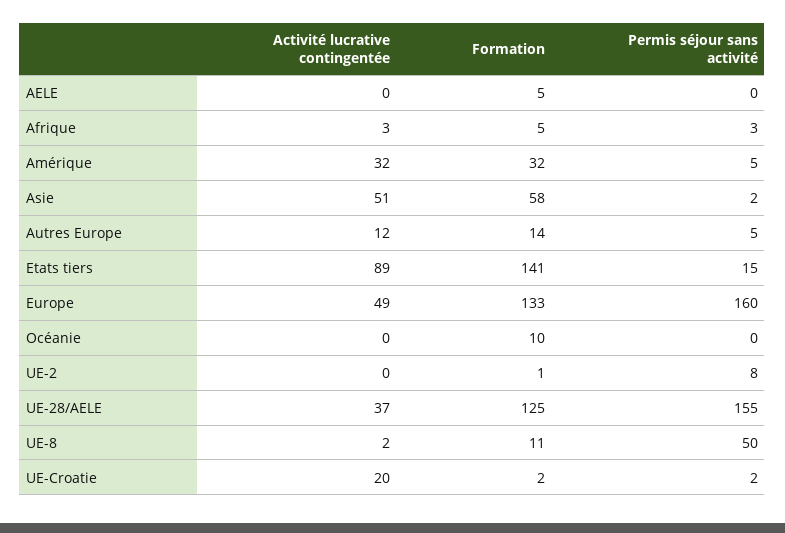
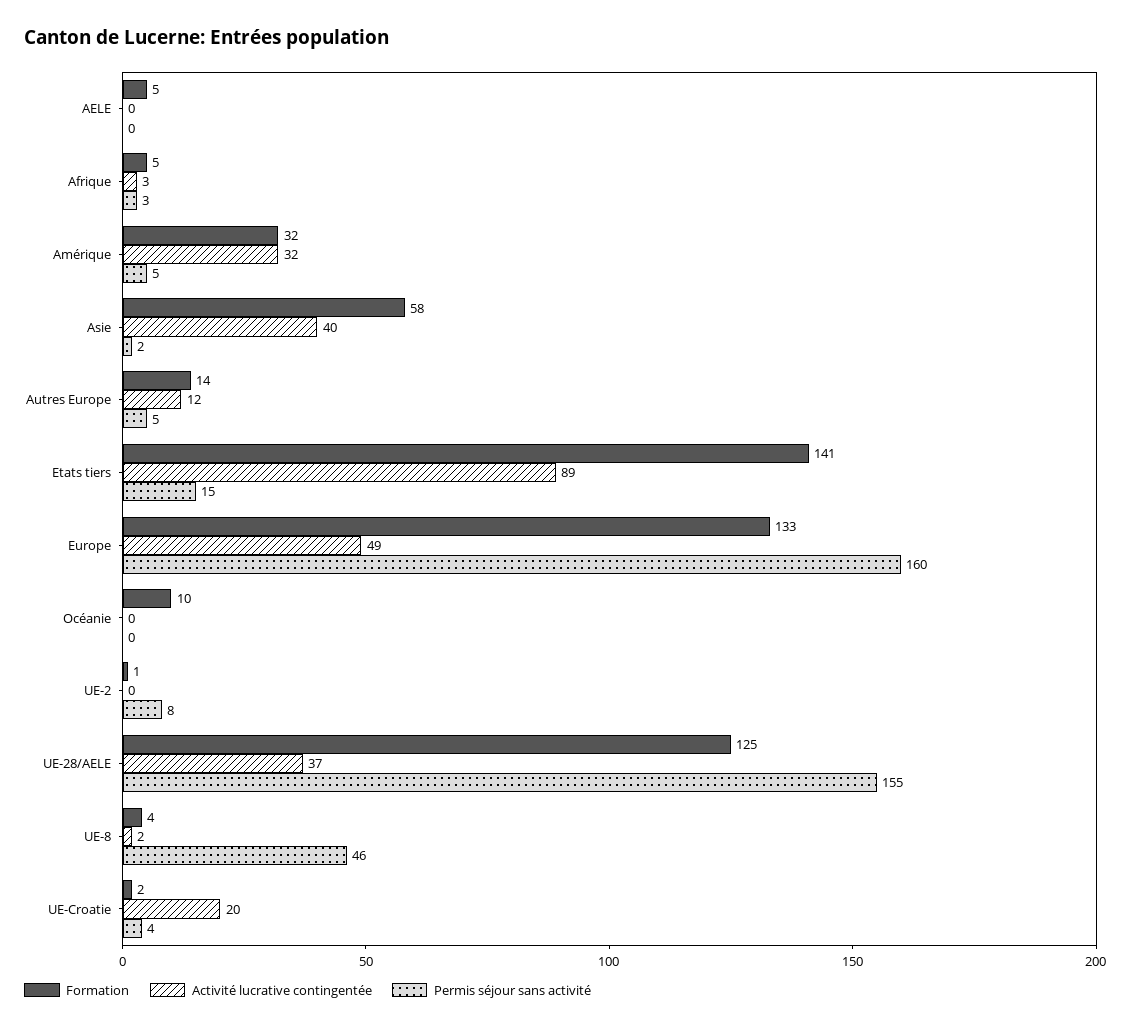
Activité lucrative contingentée, Asie: 51 -> 40
Formation, UE-8: 11 -> 4
Permis séjour sans activité, UE-8: 50 -> 46
Permis séjour sans activité, UE-Croatie: 2 -> 4

